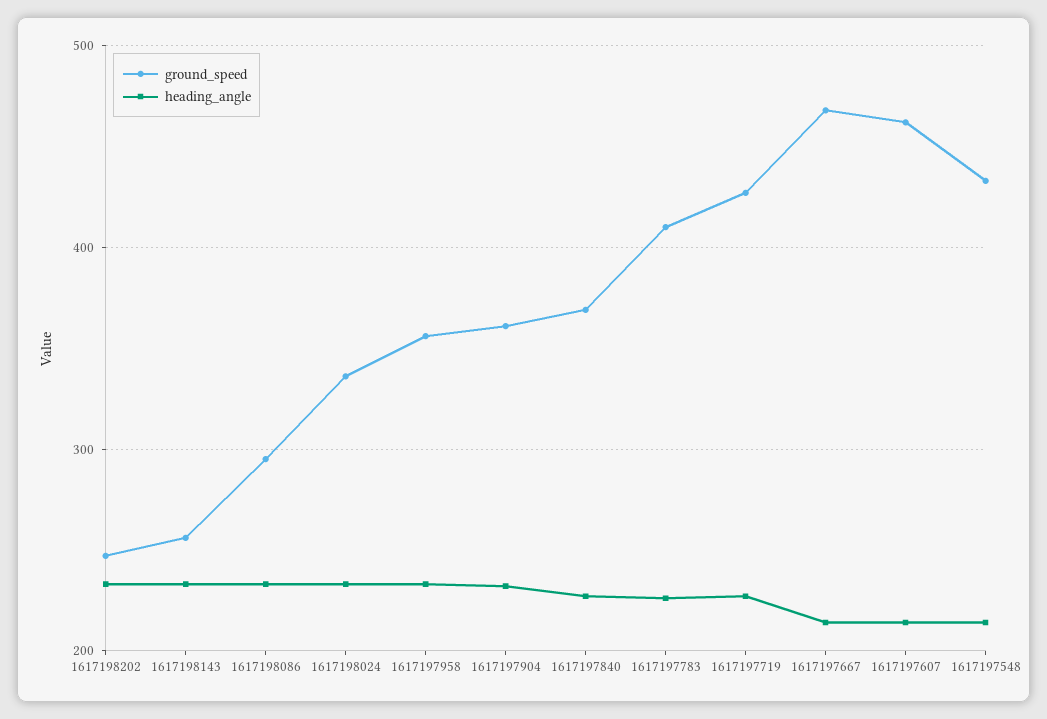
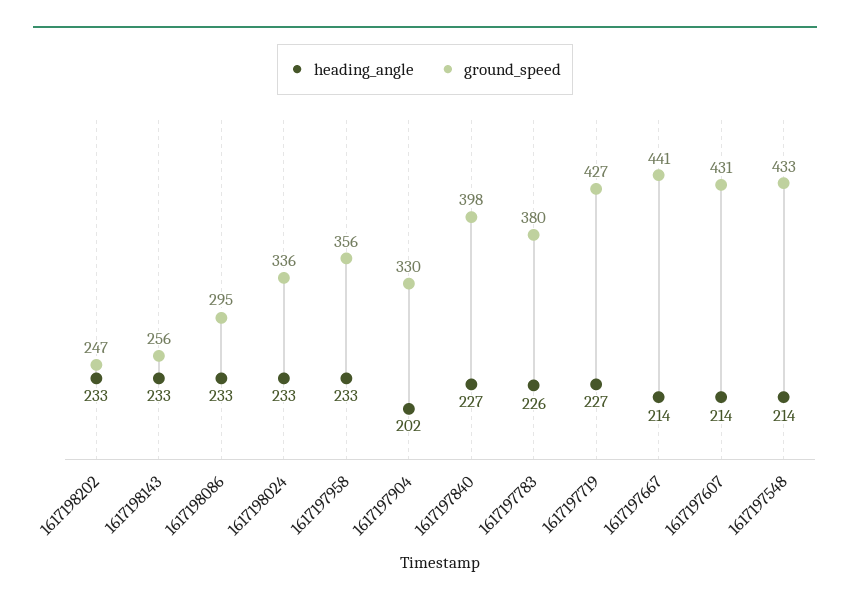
ground_speed, 1617197904: 360 -> 330
heading_angle, 1617197904: 230 -> 202
ground_speed, 1617197840: 370 -> 398
ground_speed, 1617197783: 410 -> 380
ground_speed, 1617197667: 470 -> 441
ground_speed, 1617197607: 460 -> 431

